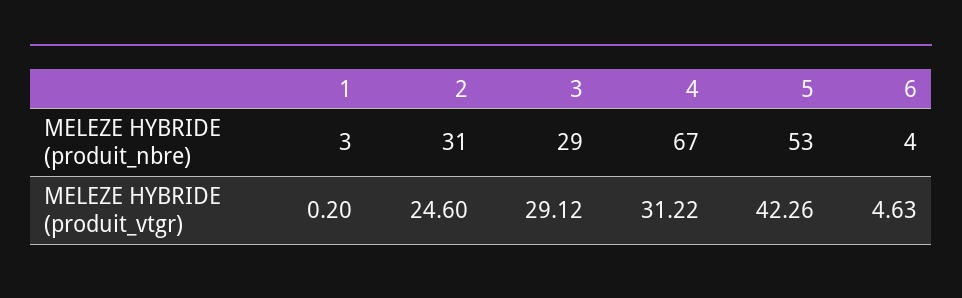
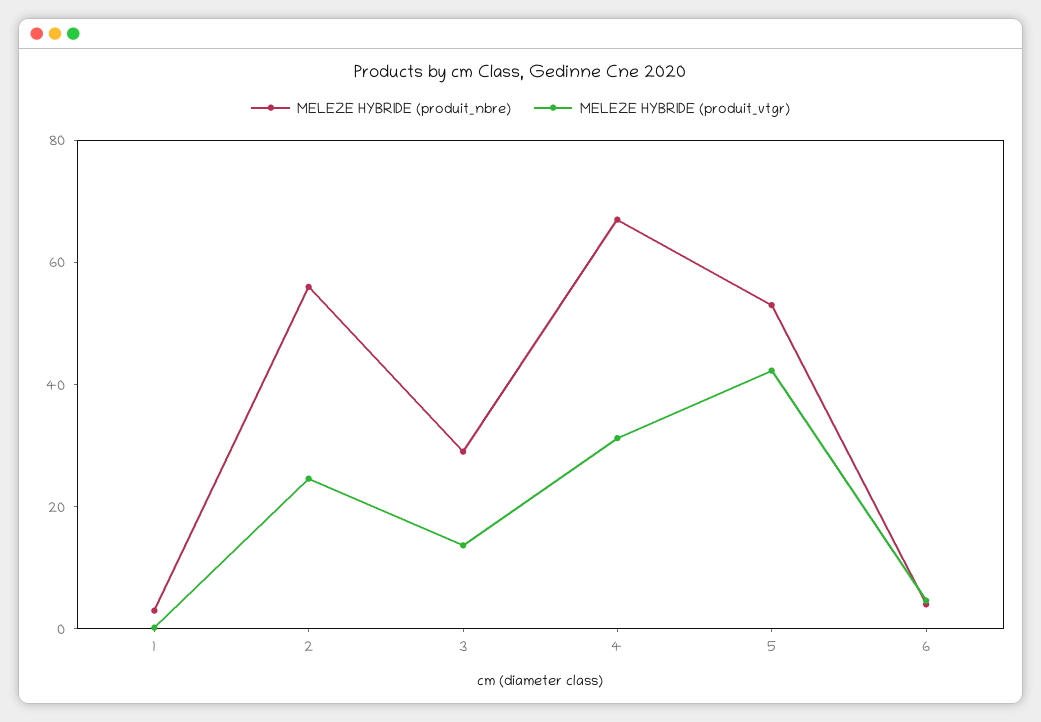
MELEZE HYBRIDE (produit_nbre), 2: 31 -> 55
MELEZE HYBRIDE (produit_vtgr), 3: 29.12 -> 15

